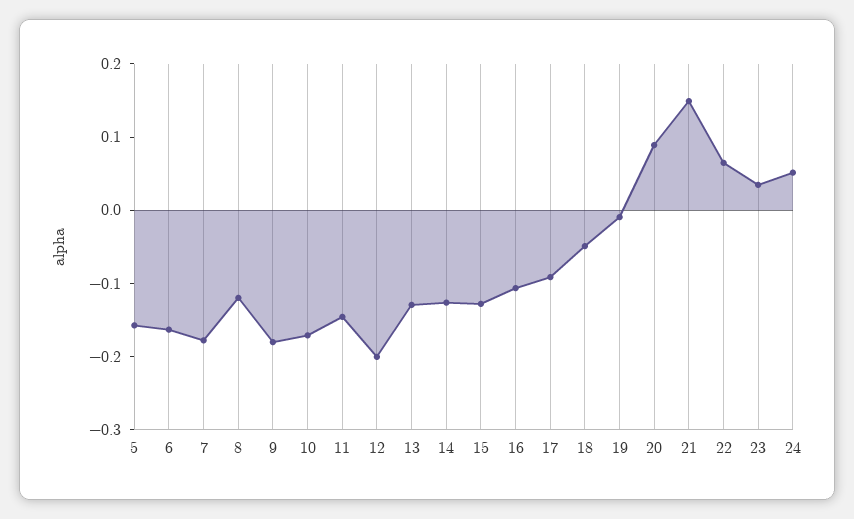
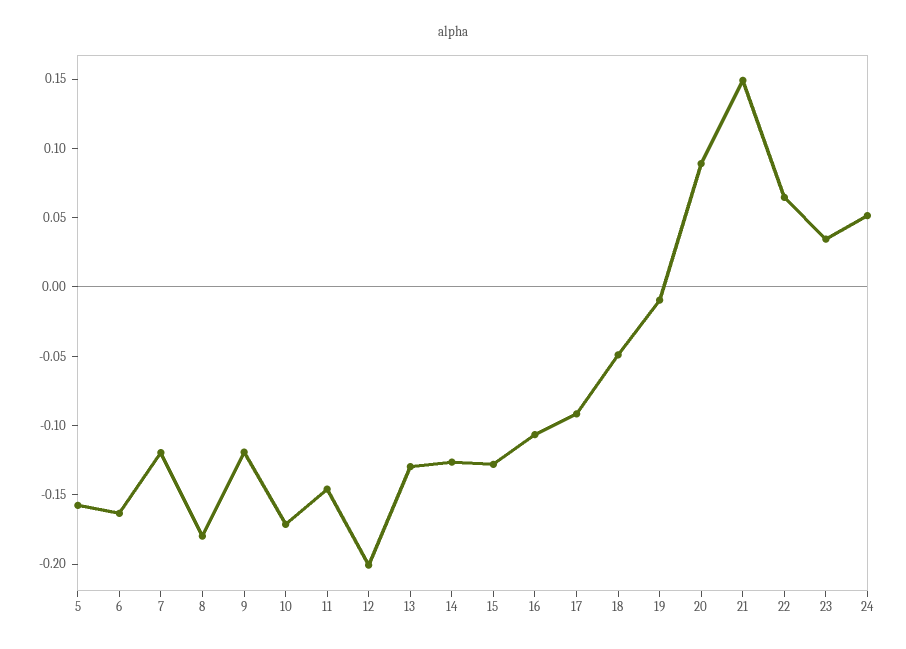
7: -0.18 -> -0.12
8: -0.12 -> -0.18
9: -0.18 -> -0.12

